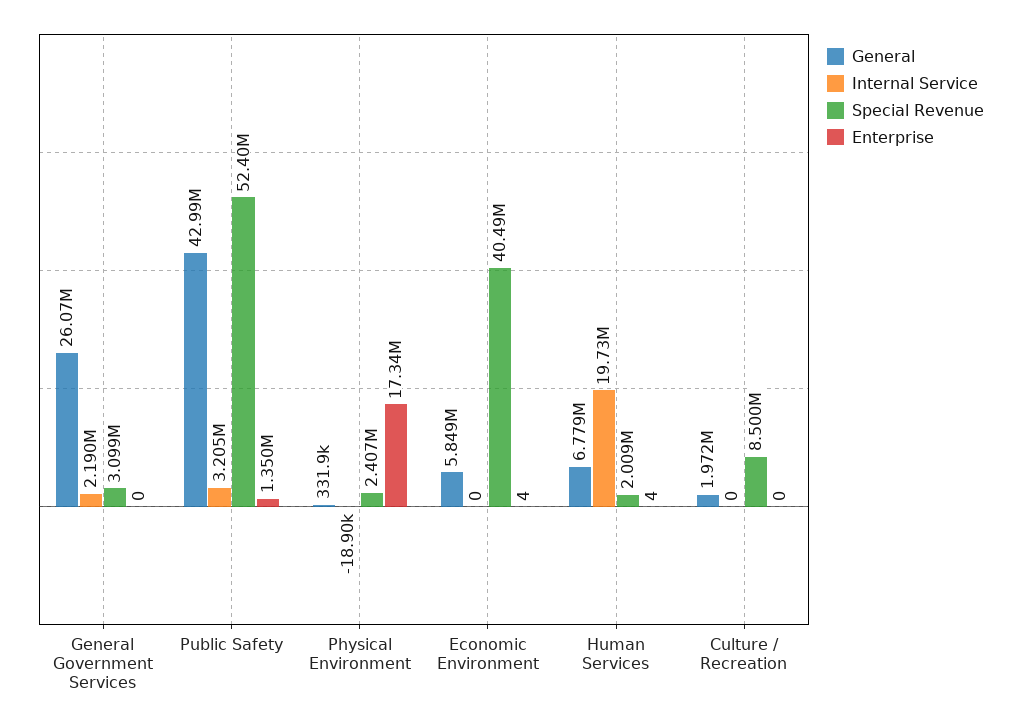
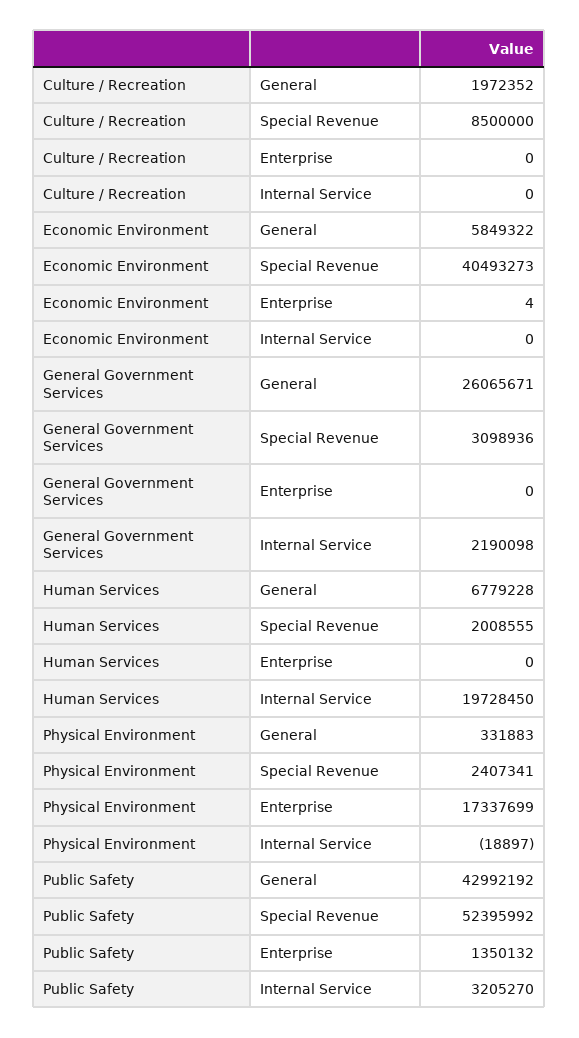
Enterprise, Human Services: 4 -> 0

